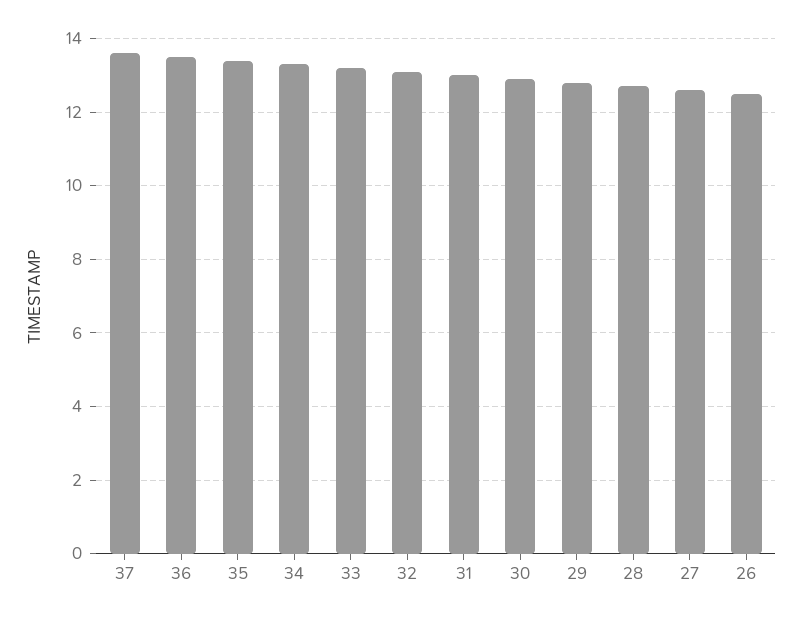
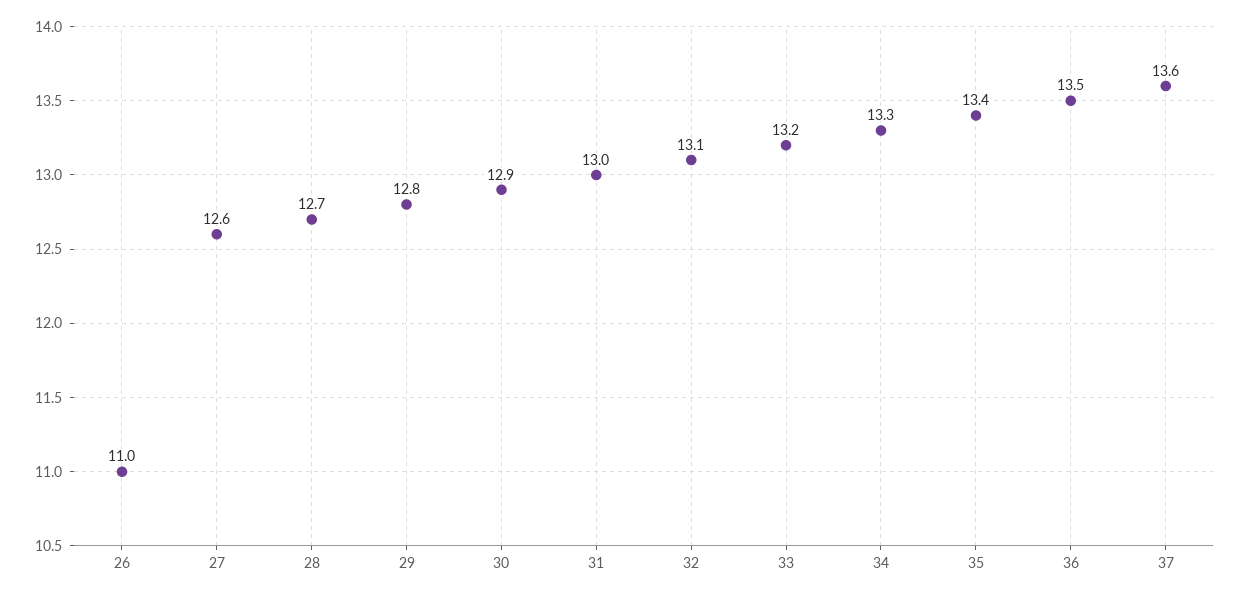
26: 12.5 -> 11

